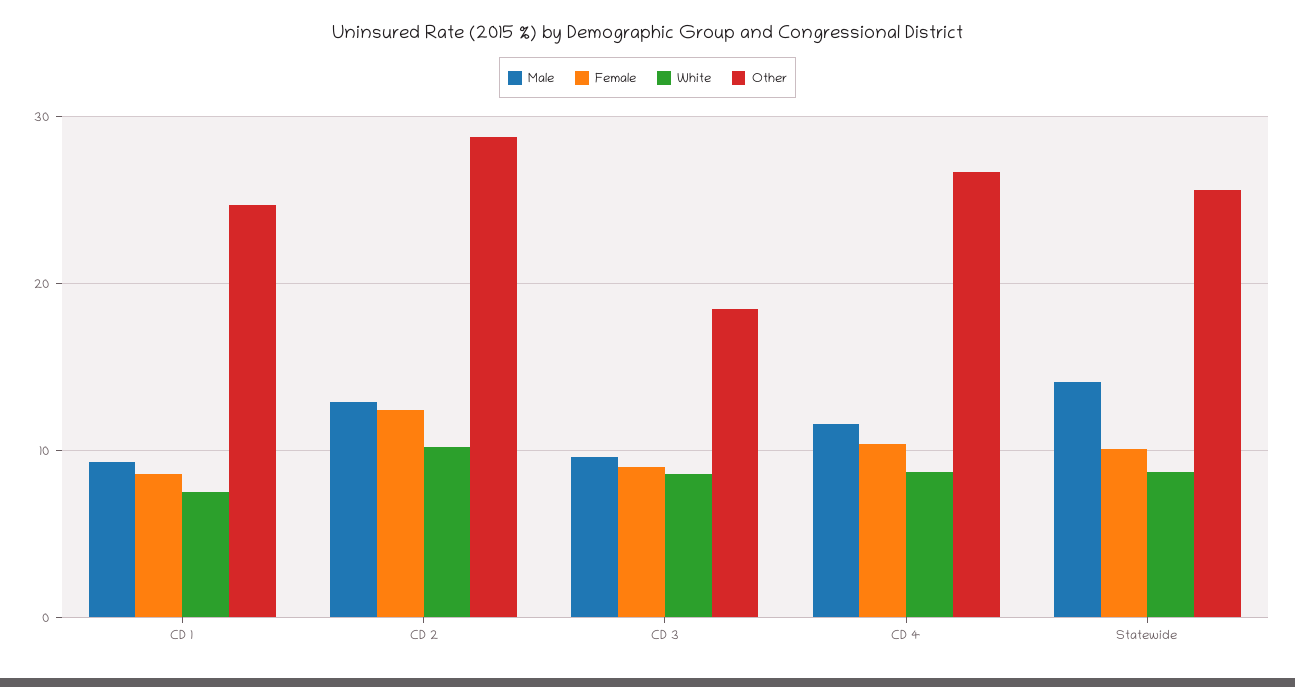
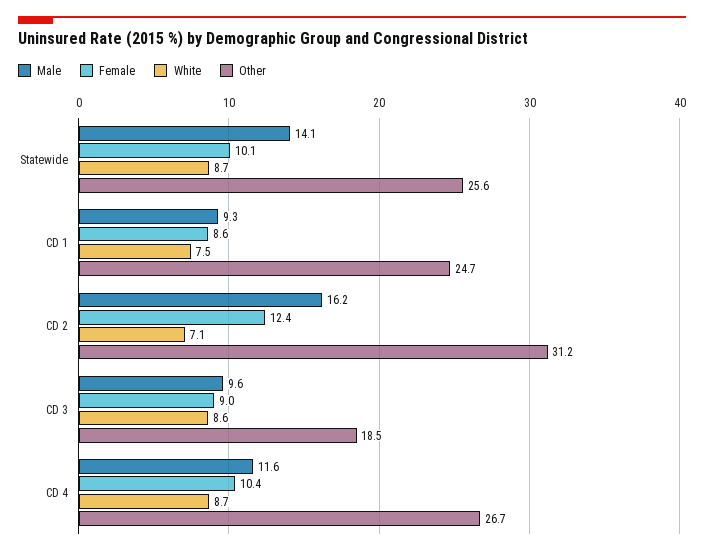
Male, CD 2: 13 -> 16.2
White, CD 2: 10 -> 7.1
Other, CD 2: 29 -> 31.2

